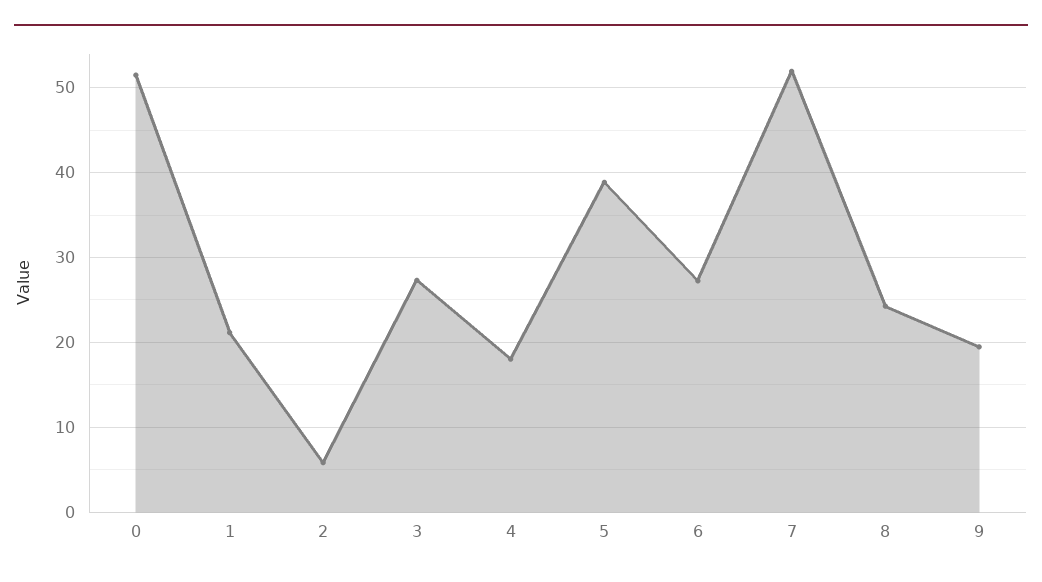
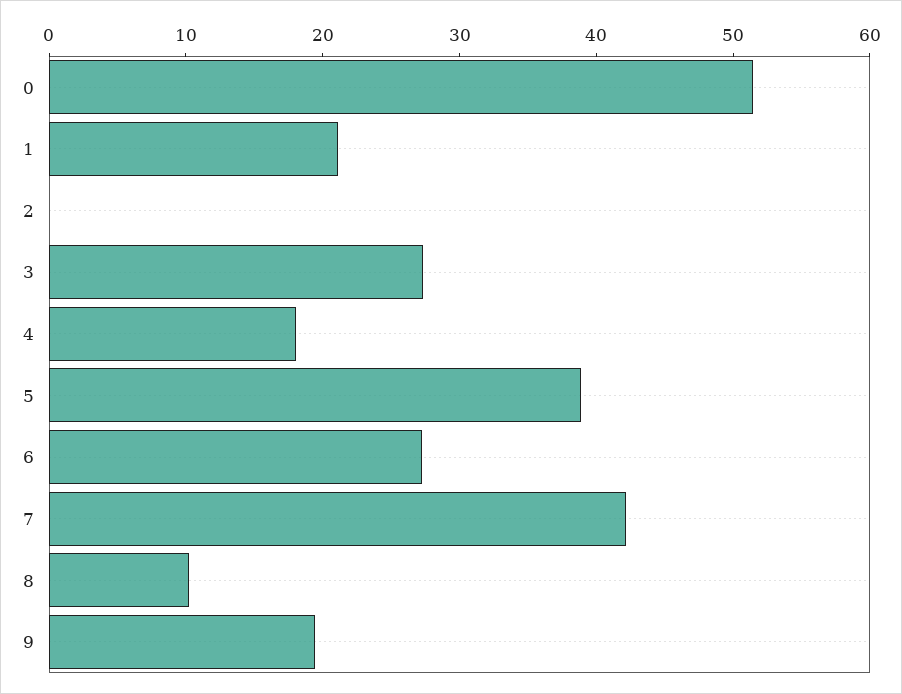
2: 6 -> 0
7: 52 -> 42
8: 24 -> 10

